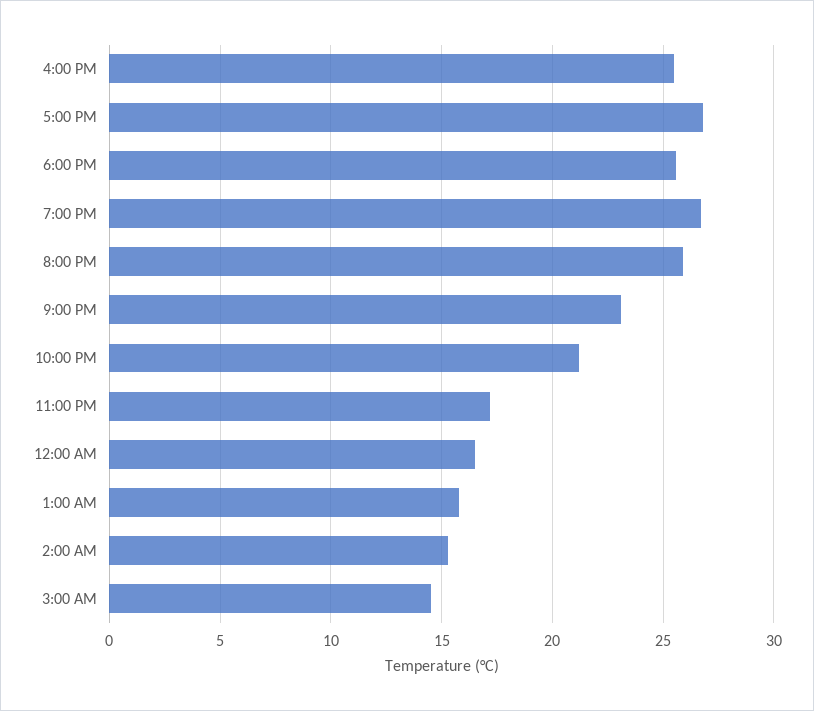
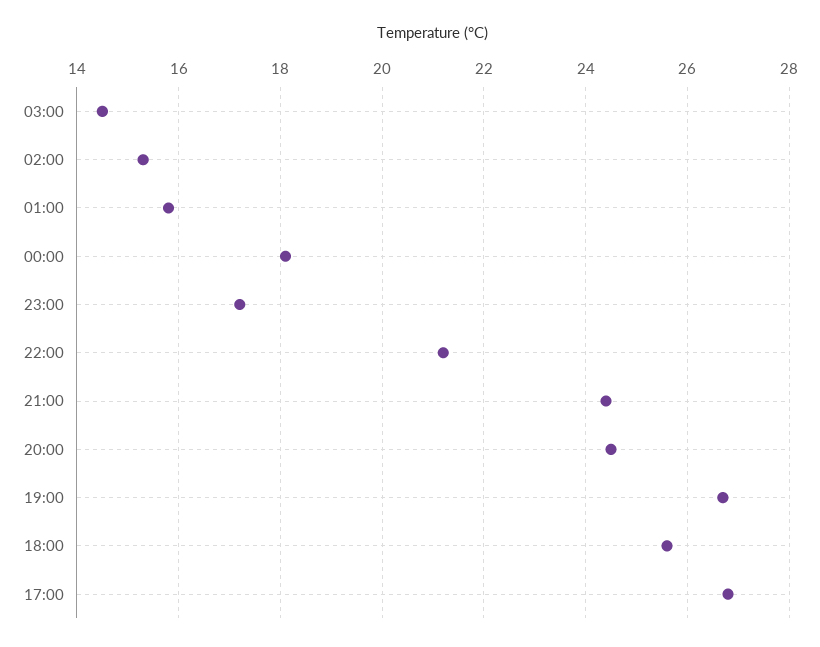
4:00 PM: 25.5 -> none
8:00 PM: 26 -> 24.5
9:00 PM: 23 -> 24.5
12:00 AM: 16.5 -> 18

